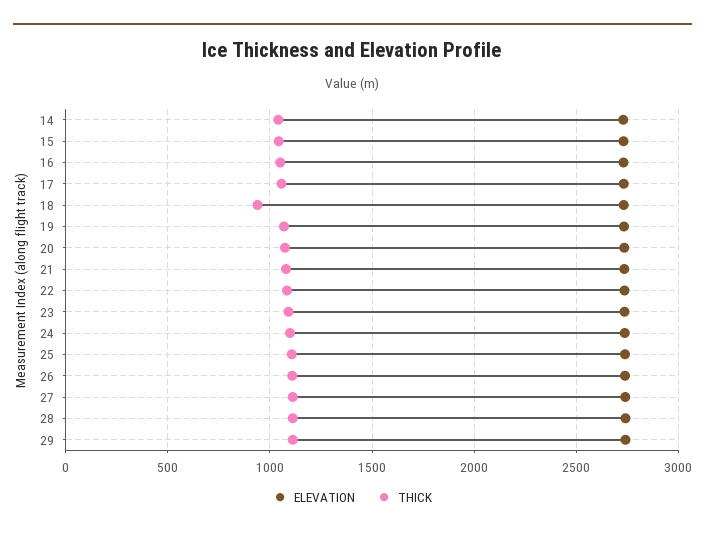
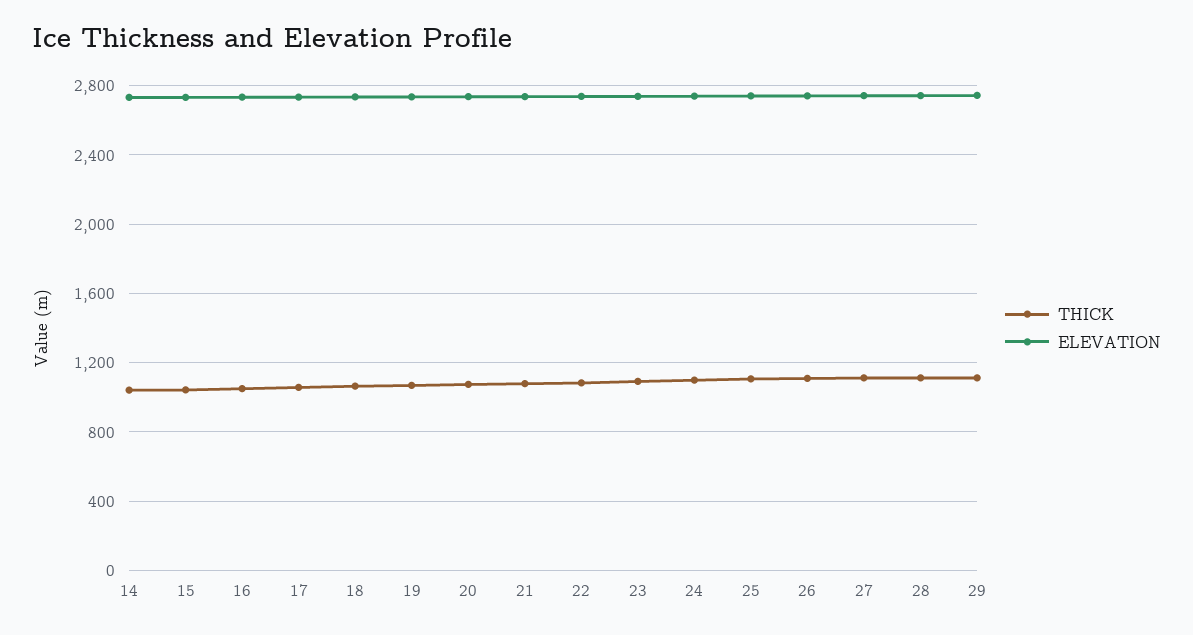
THICK, 18: 950 -> 1050

